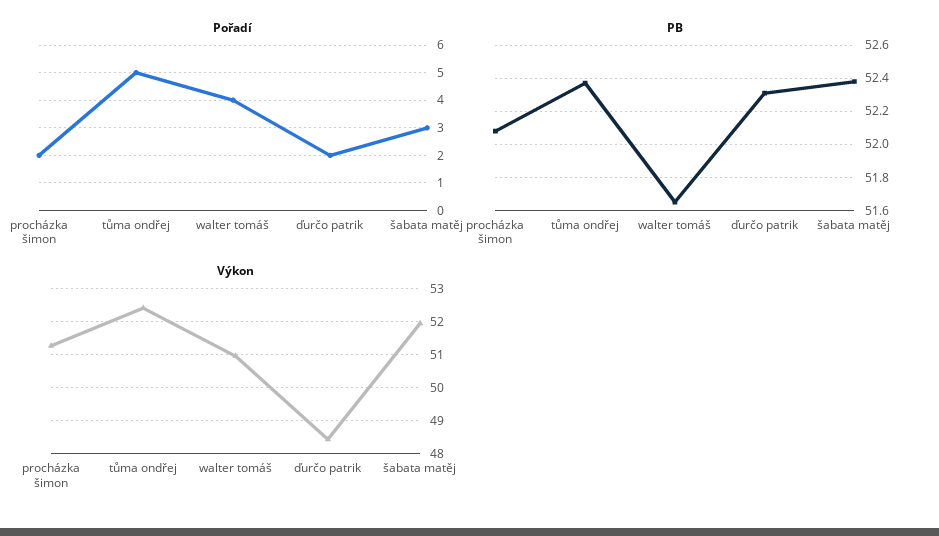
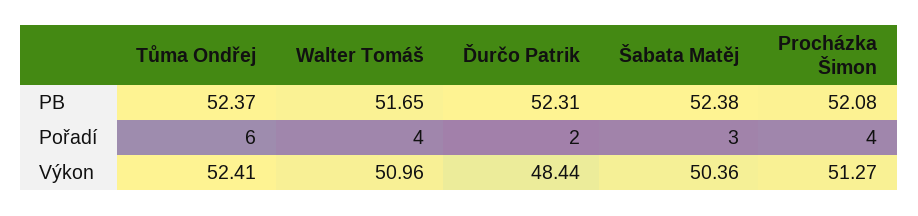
Pořadí, procházka šimon: 2 -> 4
Pořadí, tůma ondřej: 5 -> 6
Výkon, šabata matěj: 52 -> 50.36

